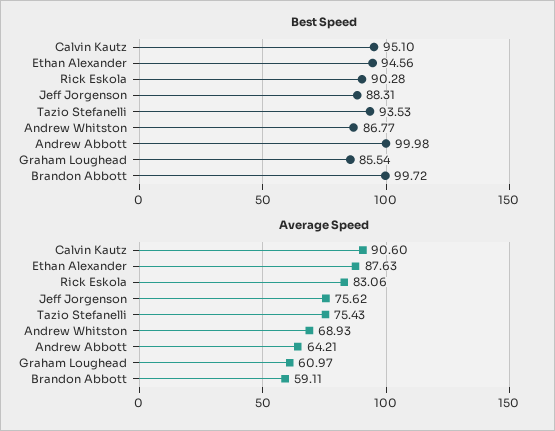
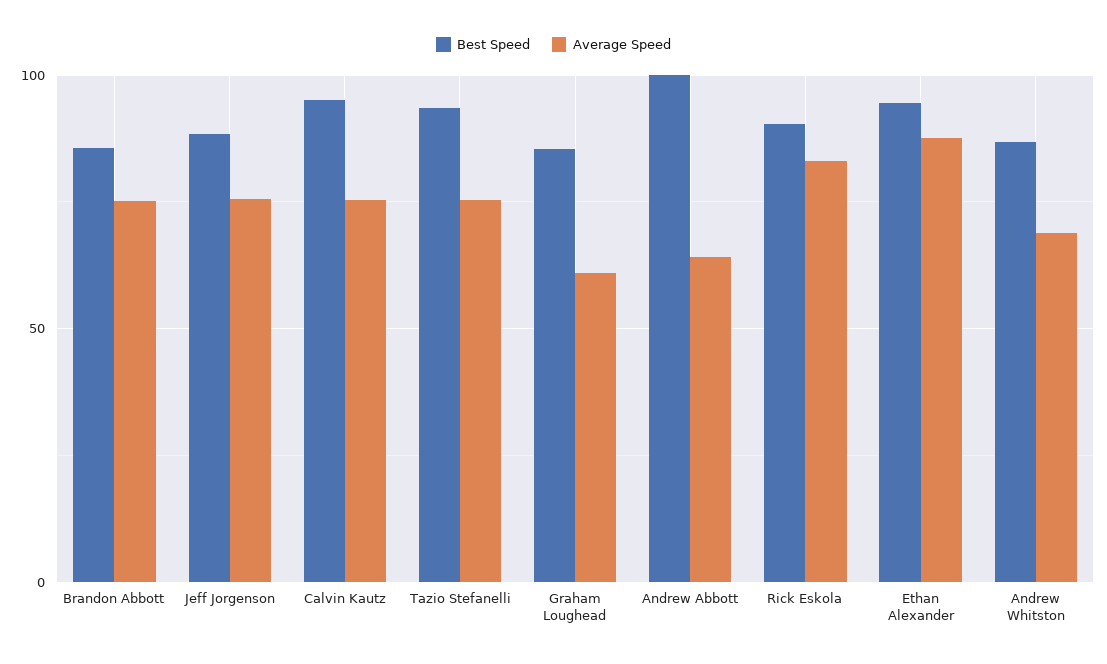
Best Speed, Brandon Abbott: 99.72 -> 85
Average Speed, Calvin Kautz: 90.6 -> 75
Average Speed, Brandon Abbott: 59.11 -> 75

